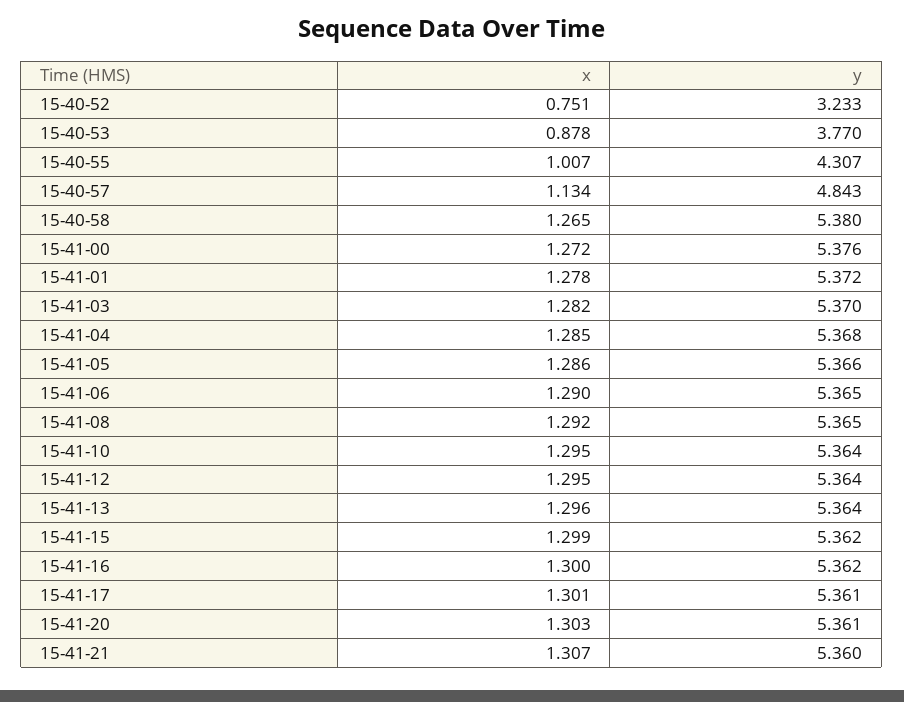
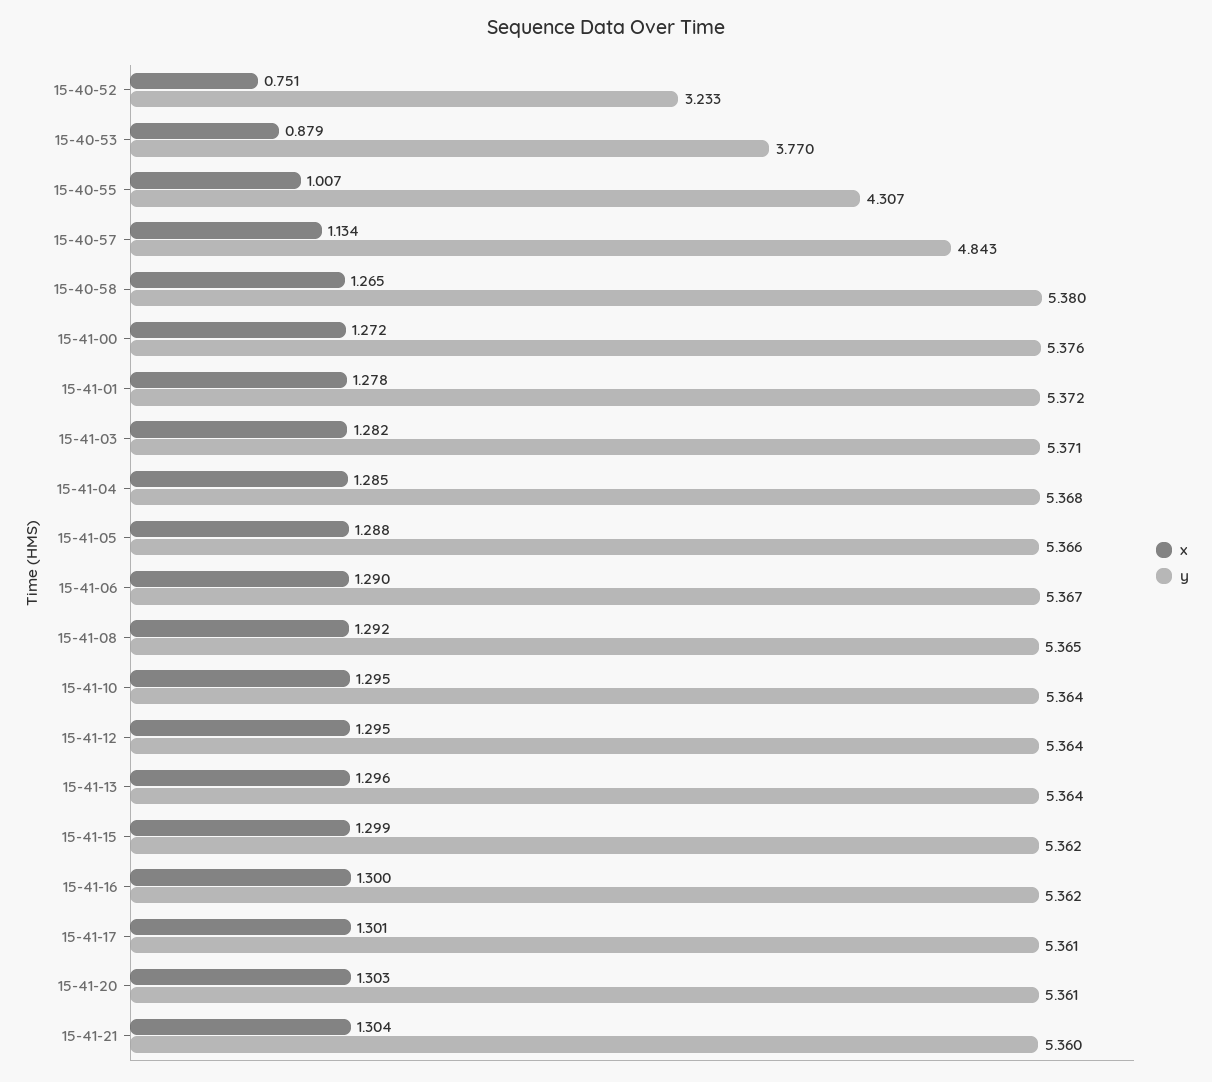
x, 15-40-53: 0.878 -> 0.879
y, 15-41-03: 5.37 -> 5.371
x, 15-41-05: 1.286 -> 1.288
y, 15-41-06: 5.365 -> 5.367
x, 15-41-21: 1.307 -> 1.304

